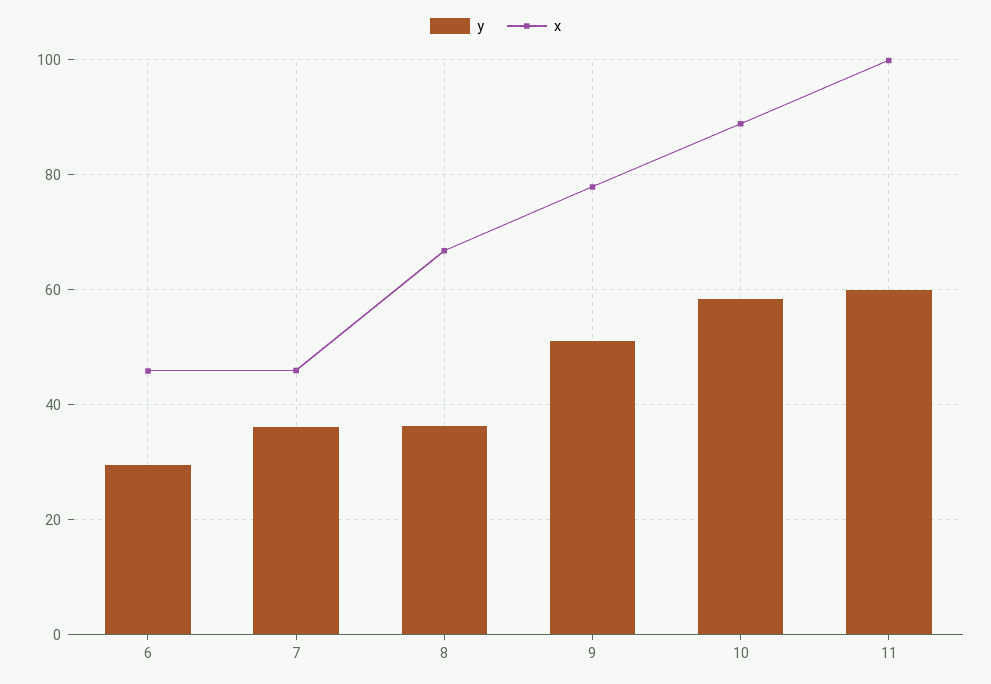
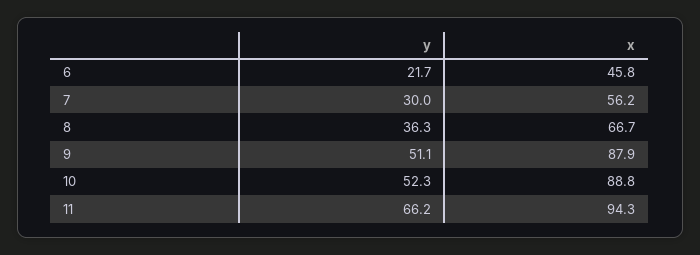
y, 6: 30 -> 21.7
y, 7: 36 -> 30
x, 7: 46 -> 56.2
x, 9: 78 -> 87.9
y, 10: 58 -> 52.3
y, 11: 60 -> 66.2
x, 11: 100 -> 94.3

